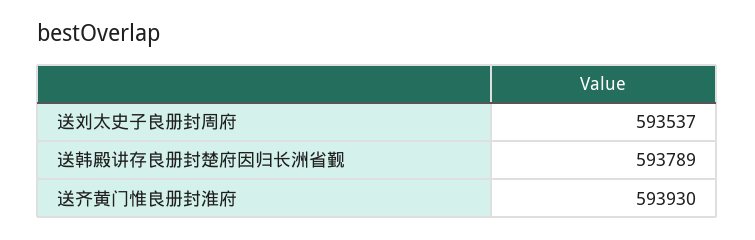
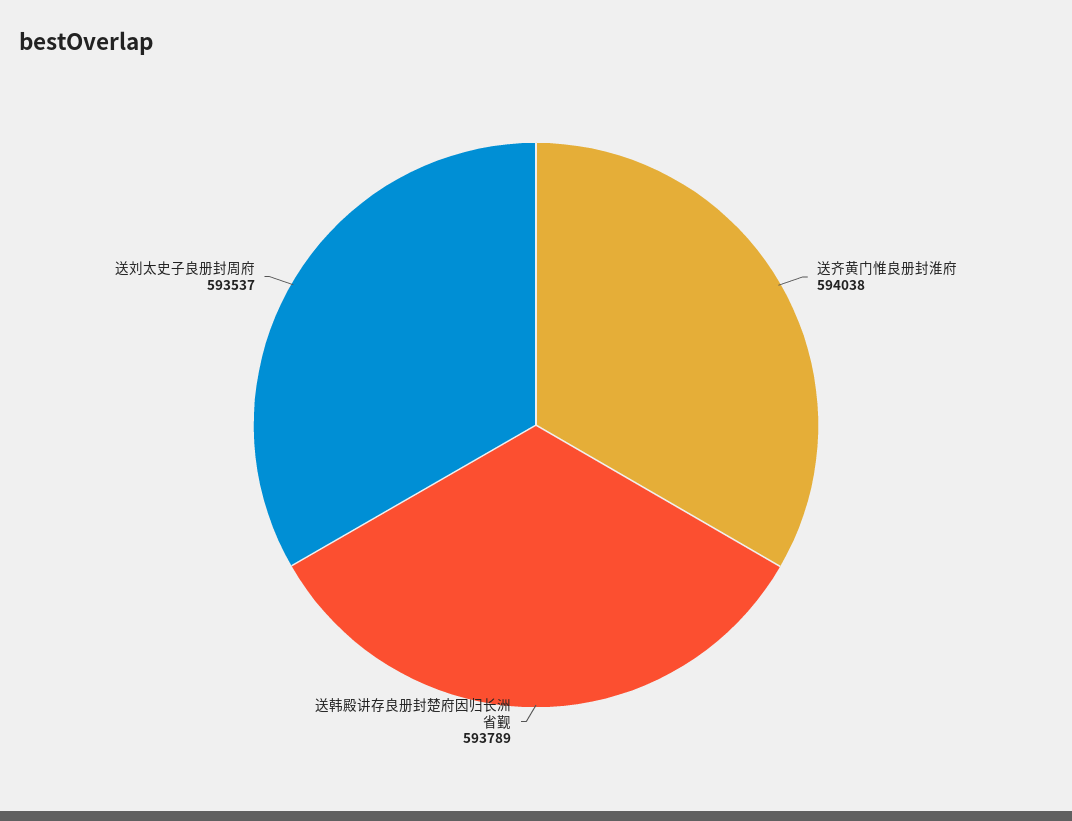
送齐黄门惟良册封淮府: 593930 -> 594038

